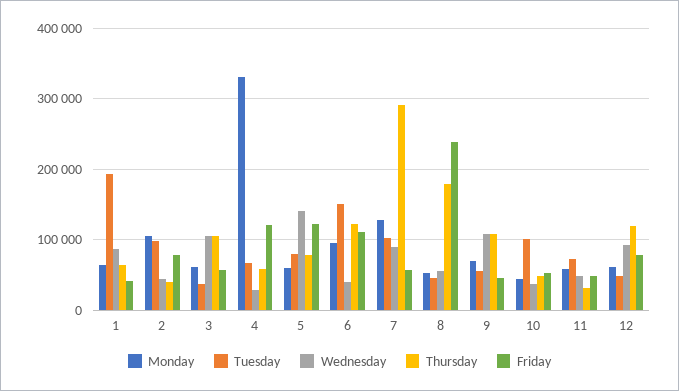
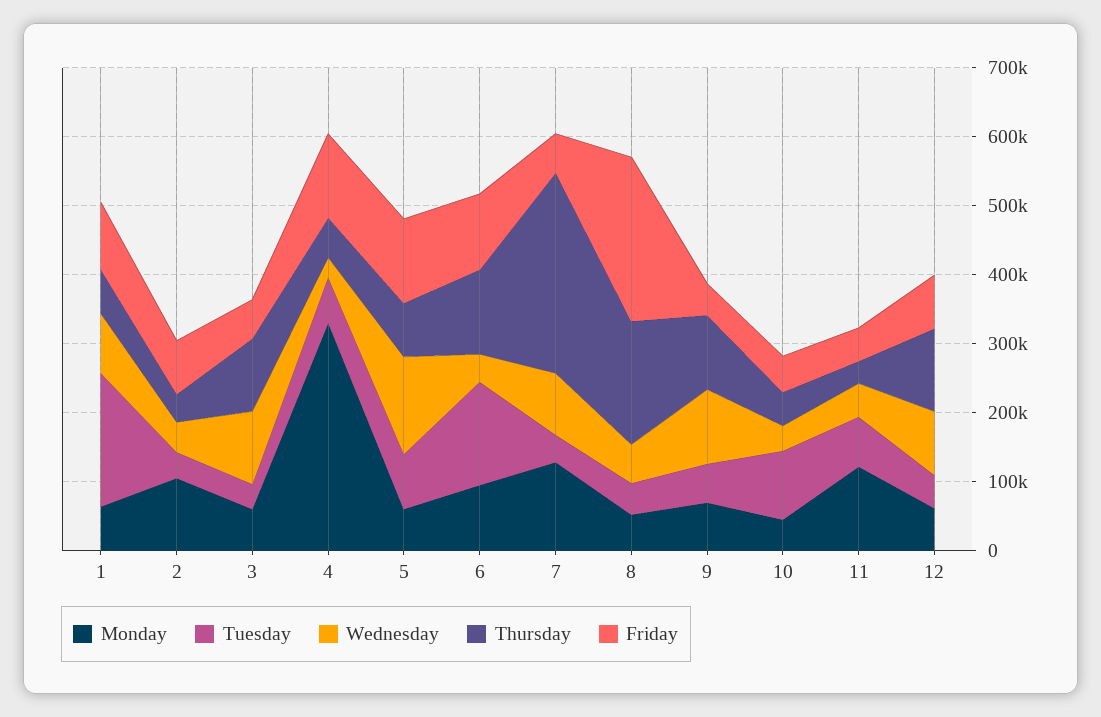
Friday, 1: 40000 -> 100000
Tuesday, 2: 100000 -> 40000
Tuesday, 7: 100000 -> 40000
Monday, 11: 60000 -> 120000

